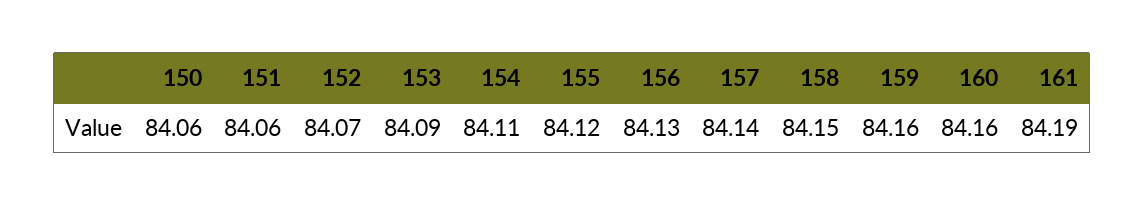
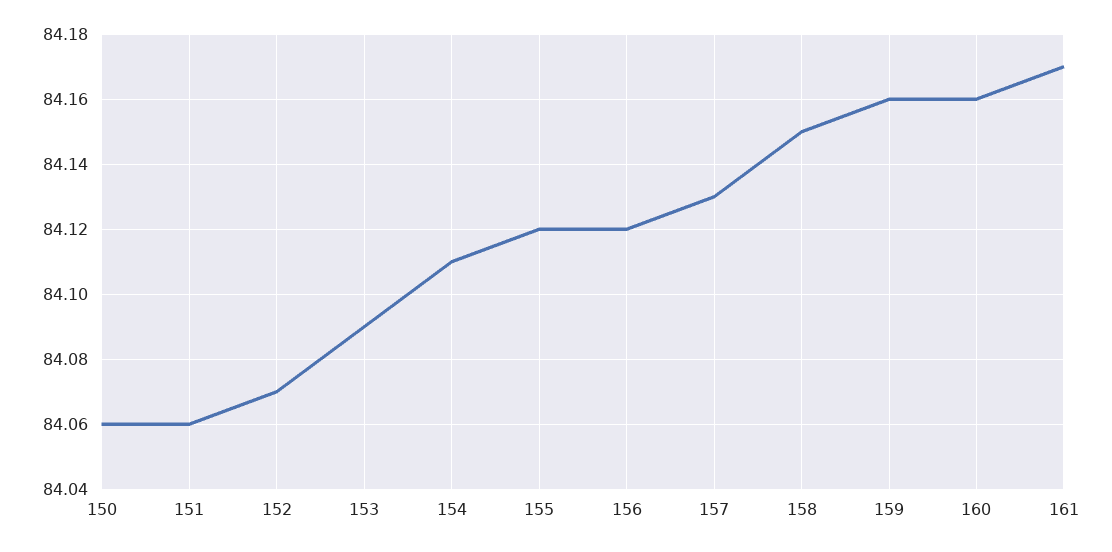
156: 84.13 -> 84.12
157: 84.14 -> 84.13
161: 84.19 -> 84.17

